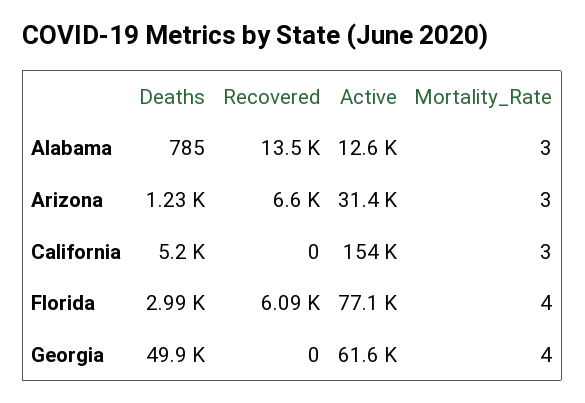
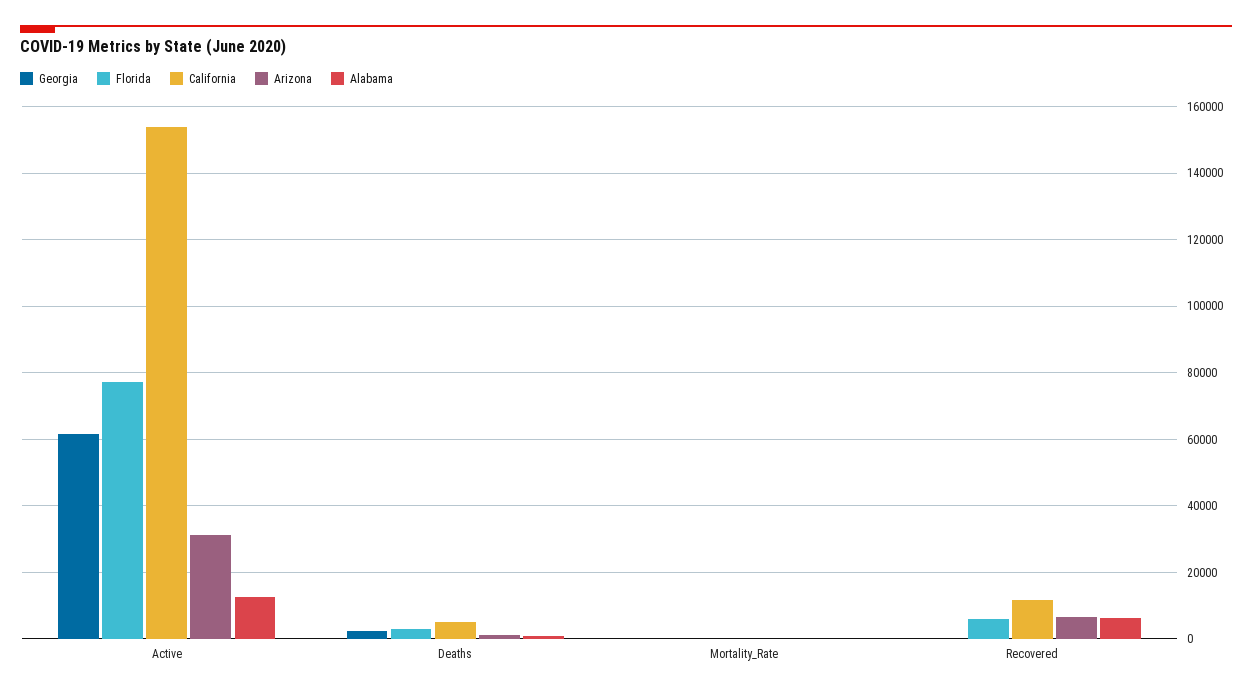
Alabama, Recovered: 13500 -> 6000
California, Recovered: 0 -> 12000
Georgia, Deaths: 49900 -> 2000

